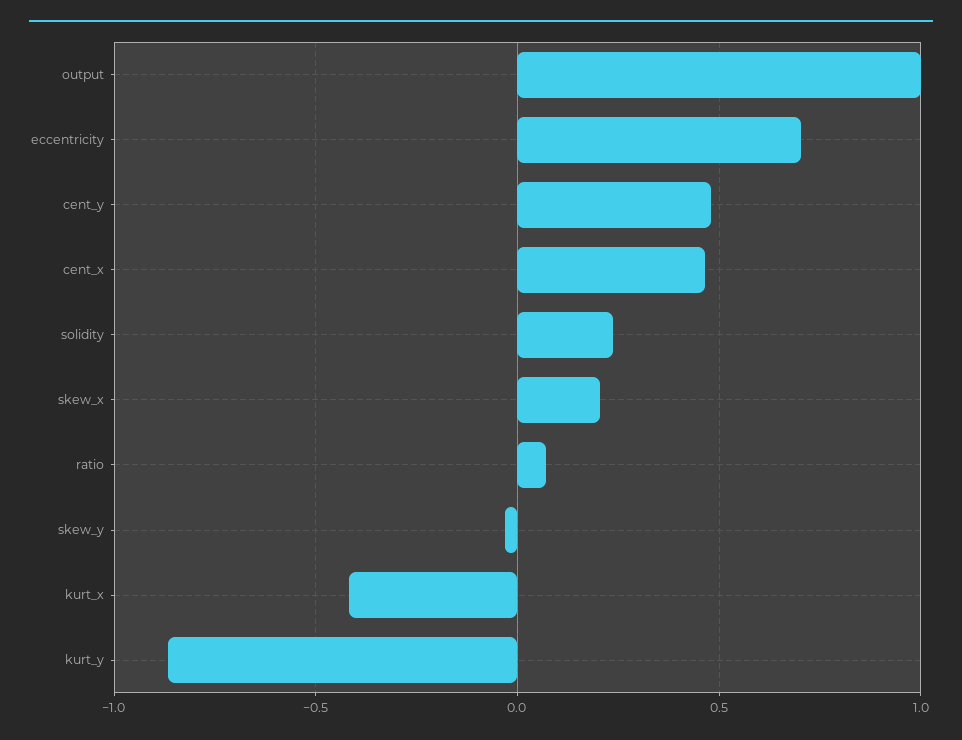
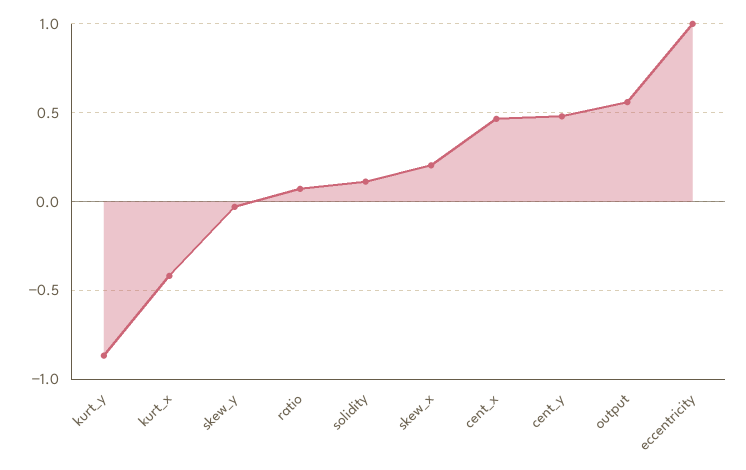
output: 1 -> 0.55
eccentricity: 0.7 -> 1
solidity: 0.25 -> 0.1

